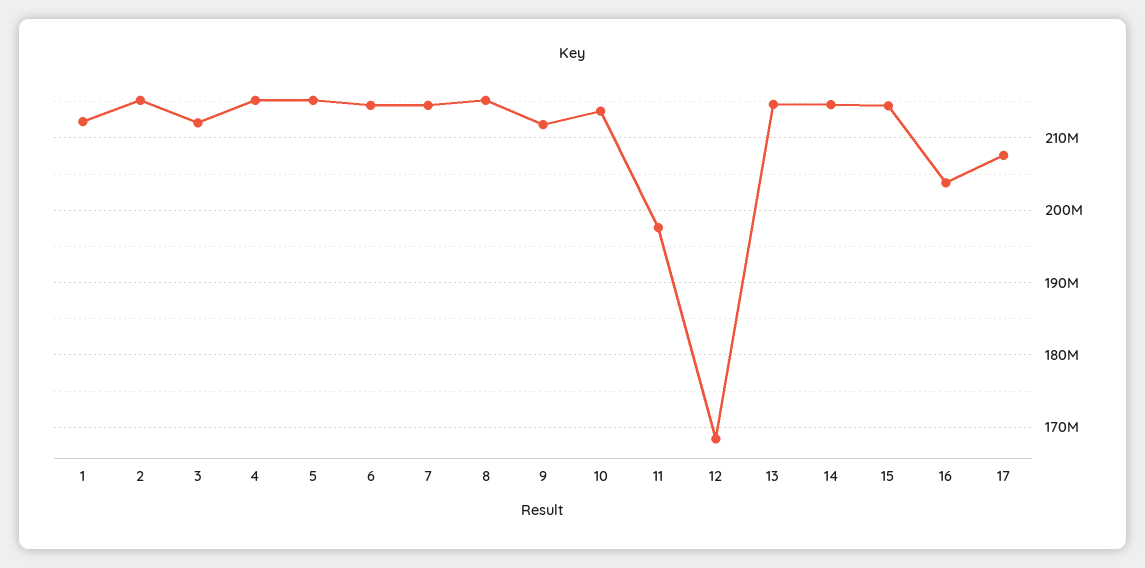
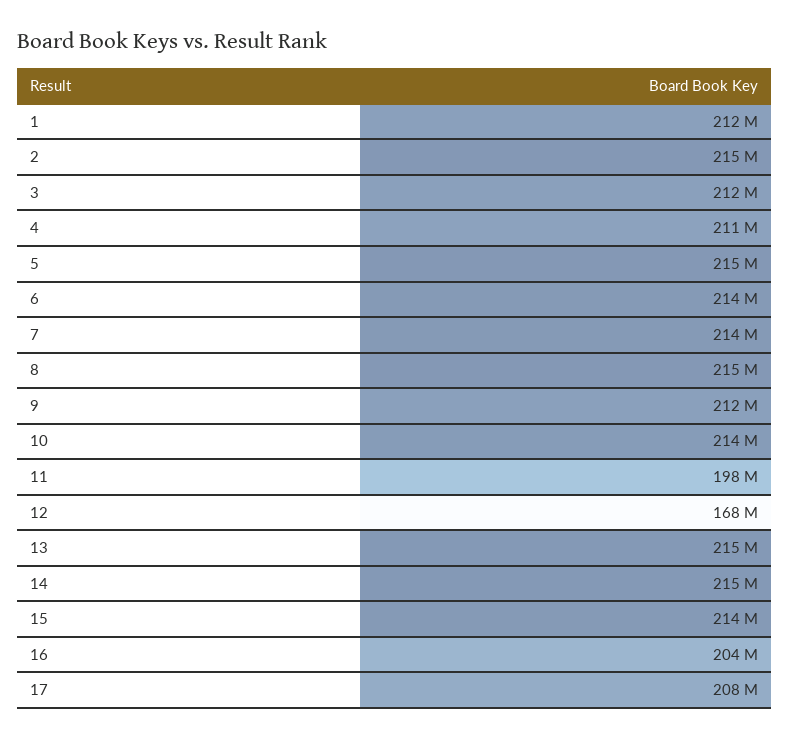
4: 215000000 -> 211000000

